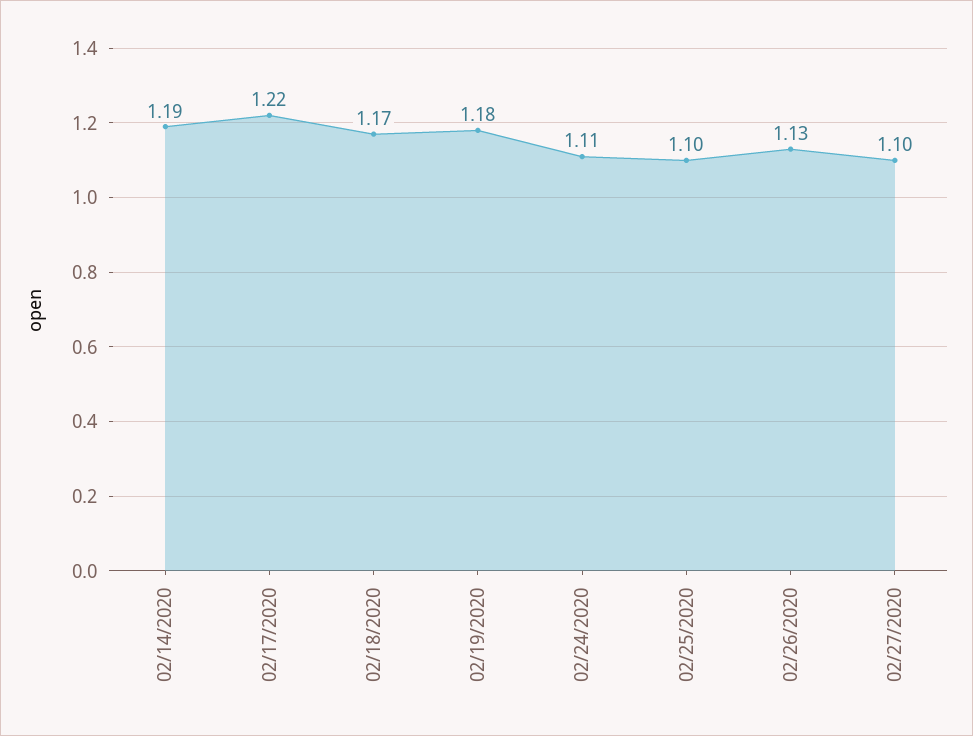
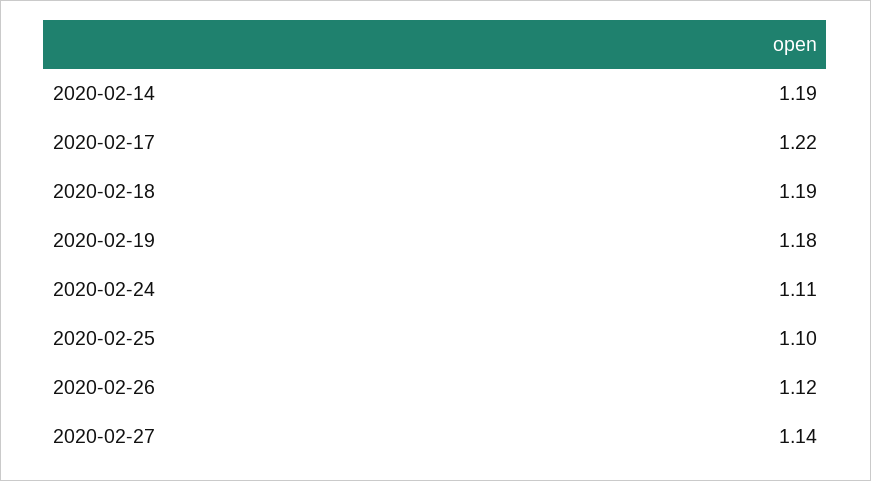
02/18/2020: 1.17 -> 1.19
02/26/2020: 1.13 -> 1.12
02/27/2020: 1.1 -> 1.14

